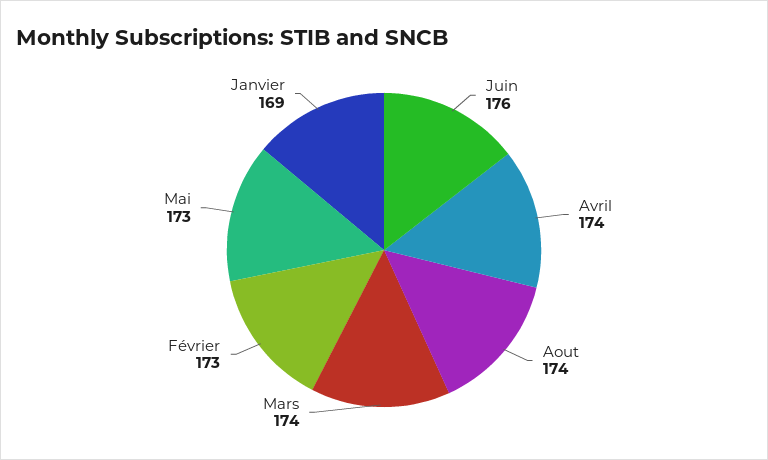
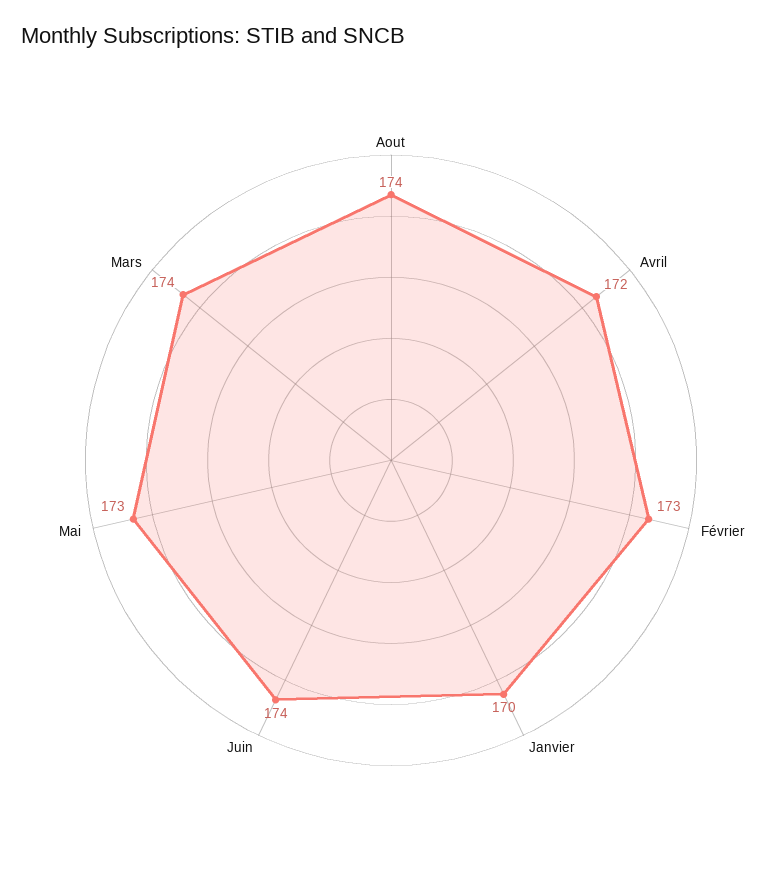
Juin: 176 -> 174
Avril: 174 -> 172
Janvier: 169 -> 170

